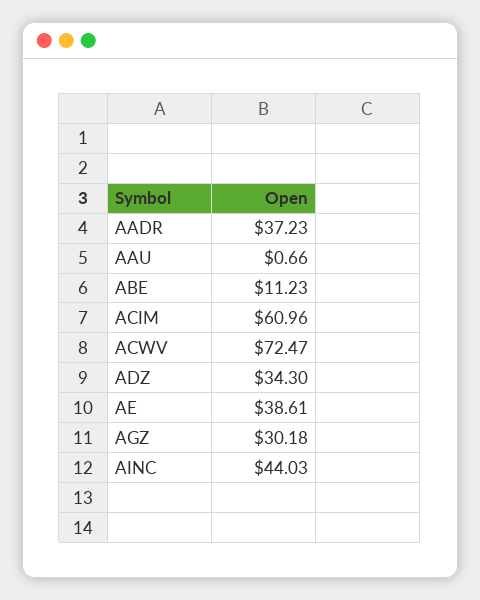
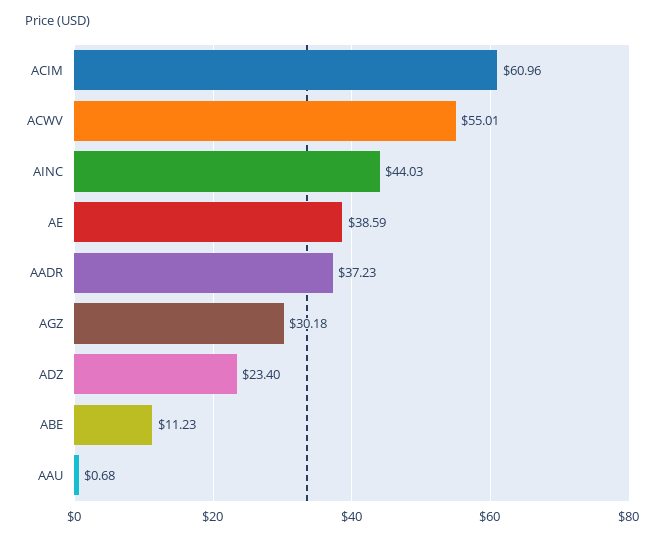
AAU: 0.66 -> 0.68
ACWV: 72.47 -> 55.01
ADZ: 34.3 -> 23.4
AE: 38.61 -> 38.59

